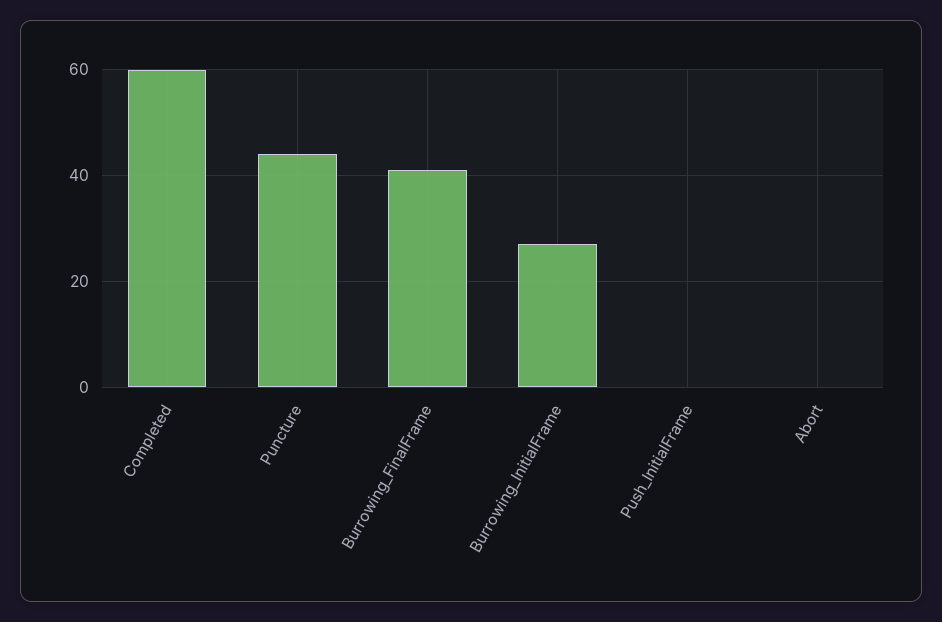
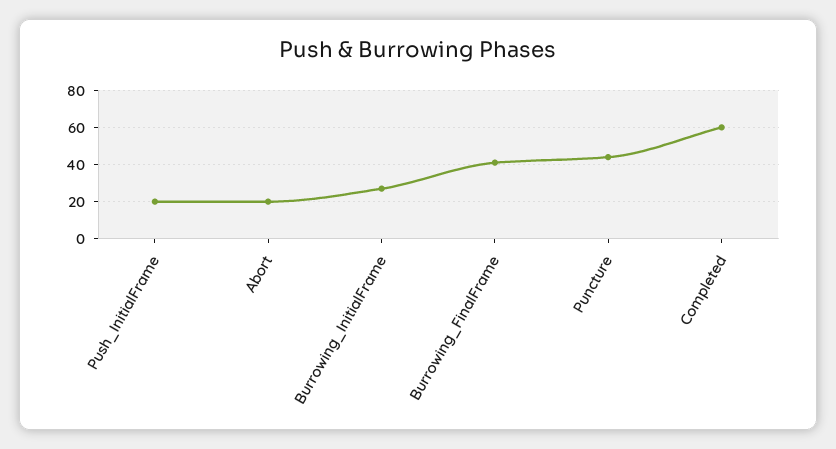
Push_InitialFrame: 0 -> 20
Abort: 0 -> 20

